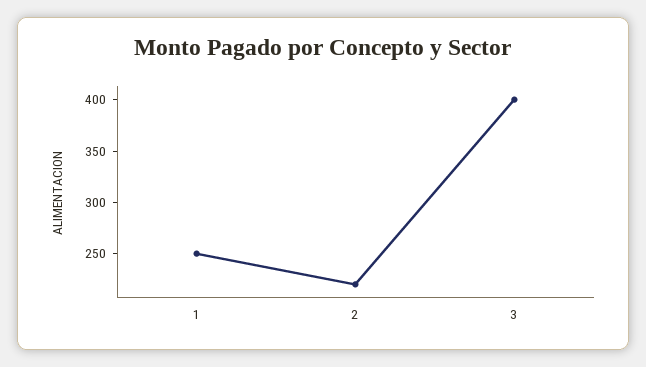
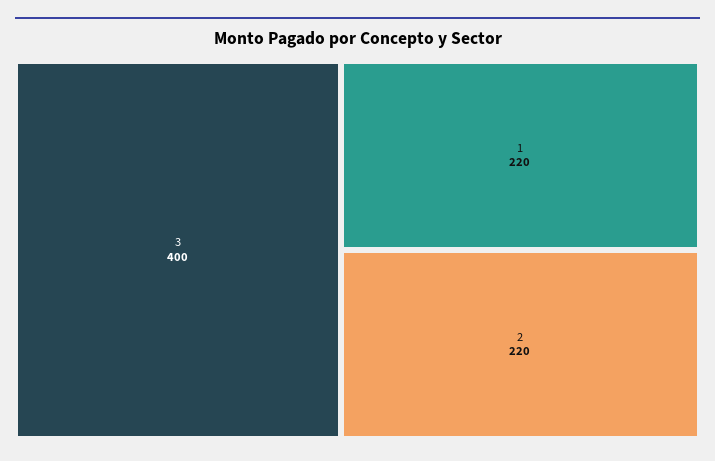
1: 250 -> 220

